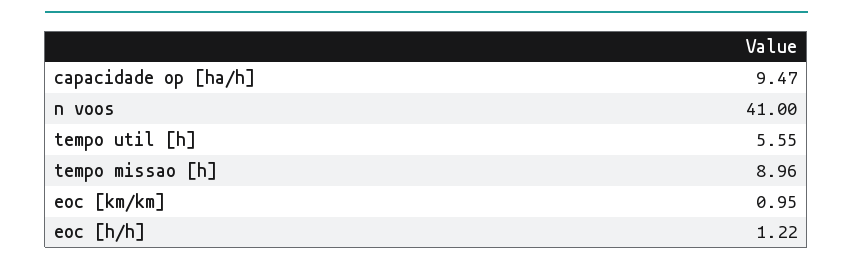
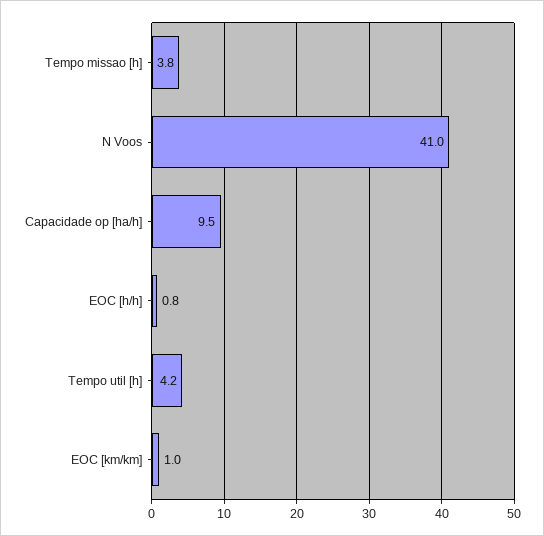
tempo util [h]: 5.55 -> 4.2
tempo missao [h]: 8.96 -> 3.8
eoc [h/h]: 1.22 -> 0.8

